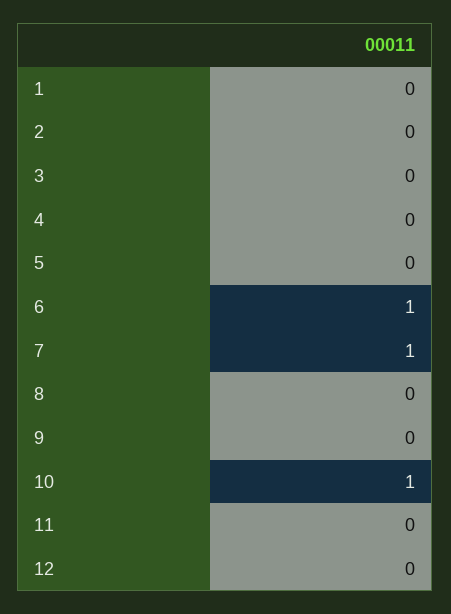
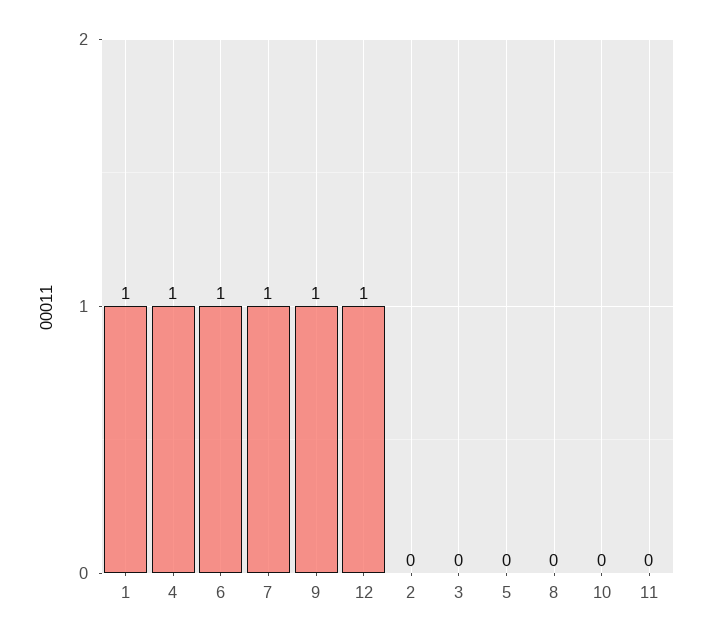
1: 0 -> 1
4: 0 -> 1
9: 0 -> 1
10: 1 -> 0
12: 0 -> 1

